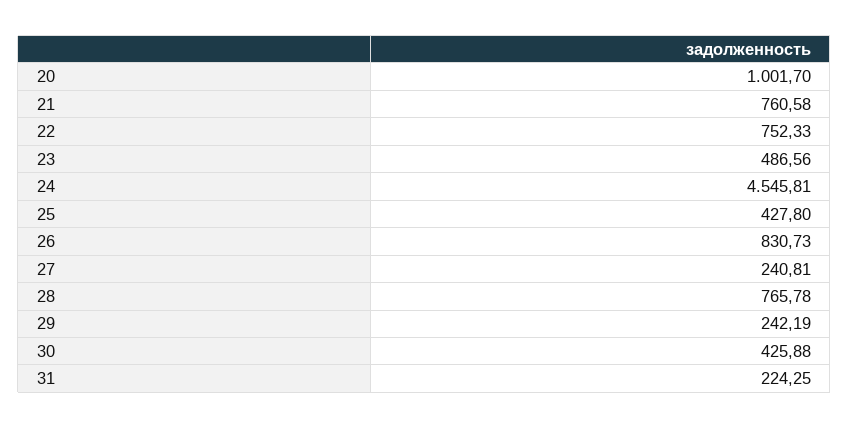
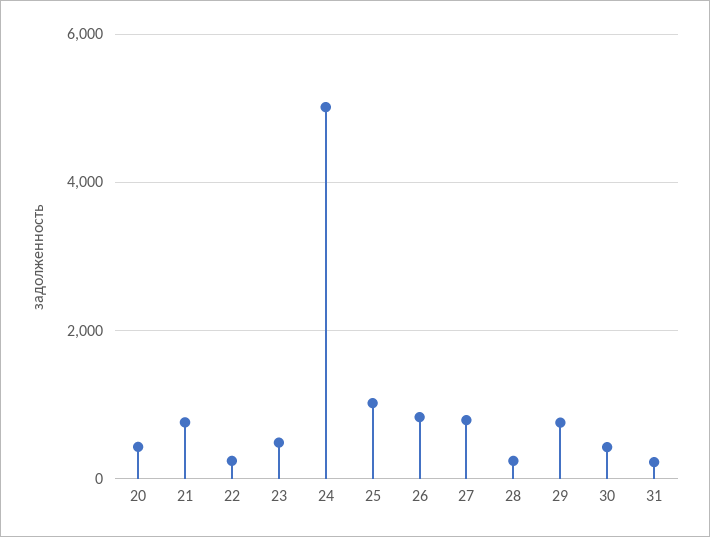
20: 1001.7 -> 400
22: 752.33 -> 200
24: 4545.81 -> 5000
25: 427.8 -> 1000
27: 240.81 -> 800
28: 765.78 -> 200
29: 242.19 -> 800

